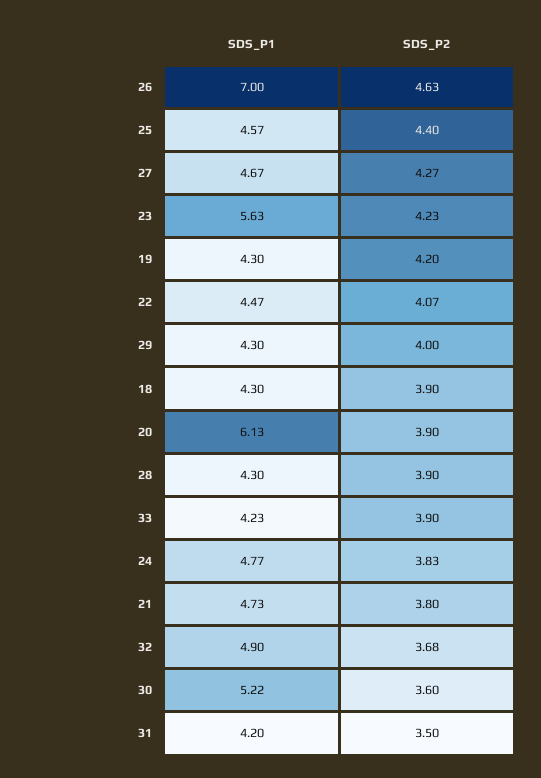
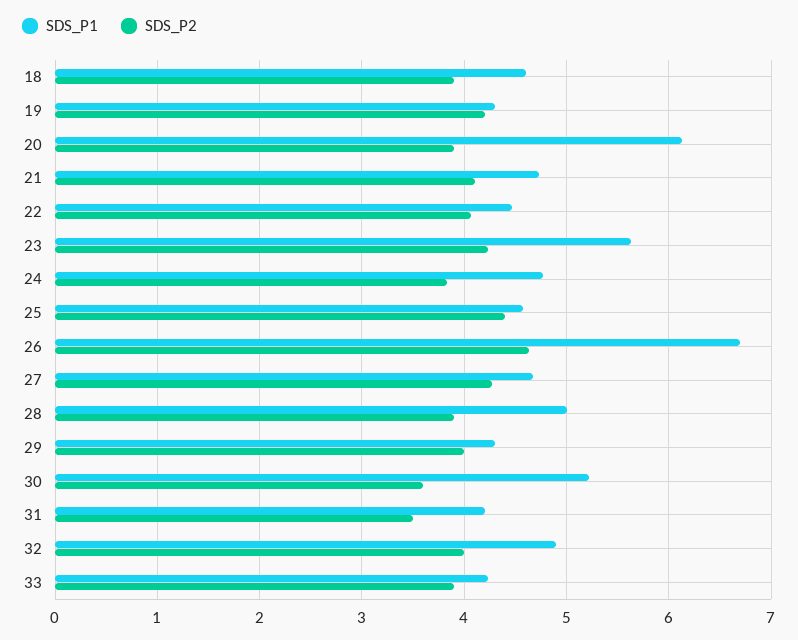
SDS_P1, 26: 7 -> 6.7
SDS_P1, 18: 4.3 -> 4.6
SDS_P1, 28: 4.3 -> 5
SDS_P2, 21: 3.8 -> 4.1
SDS_P2, 32: 3.68 -> 4

